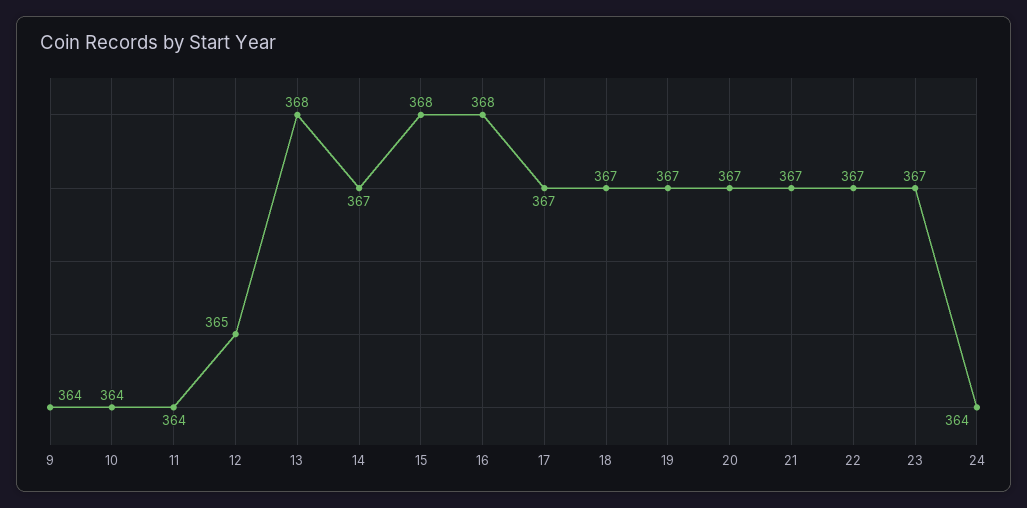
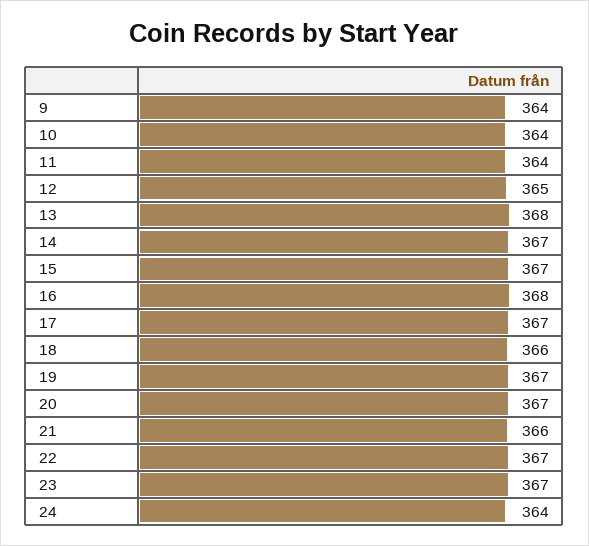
15: 368 -> 367
18: 367 -> 366
21: 367 -> 366

